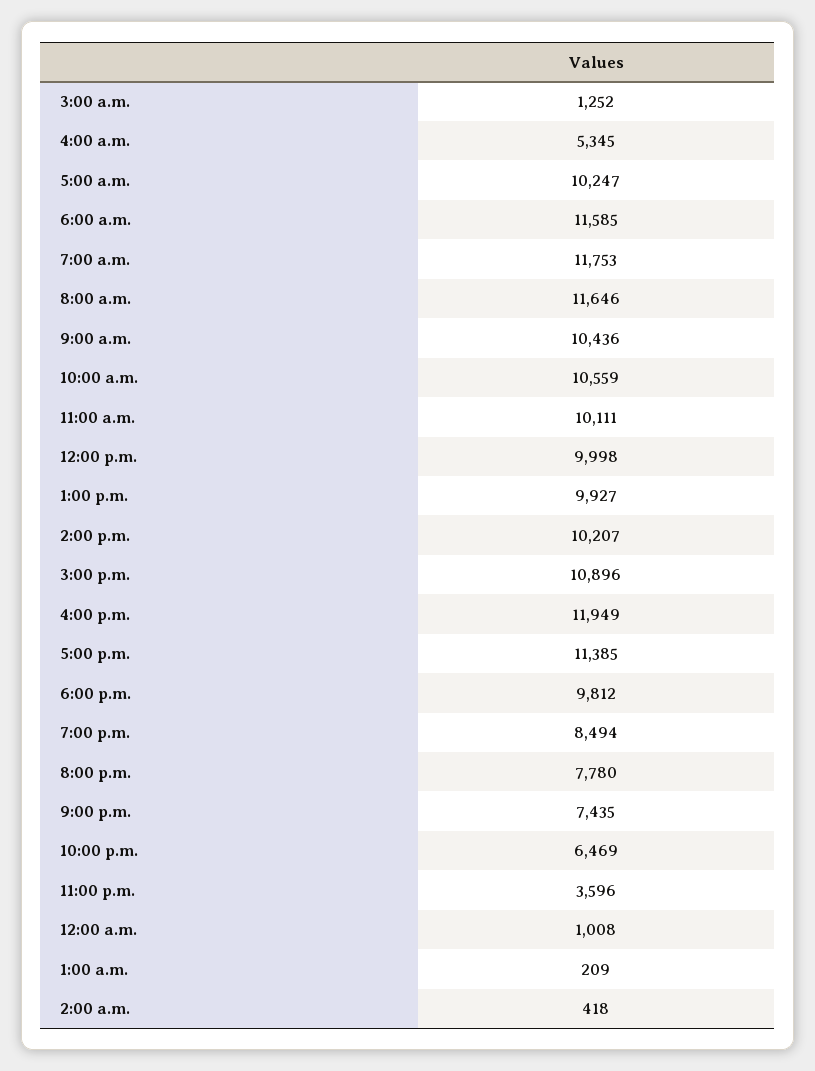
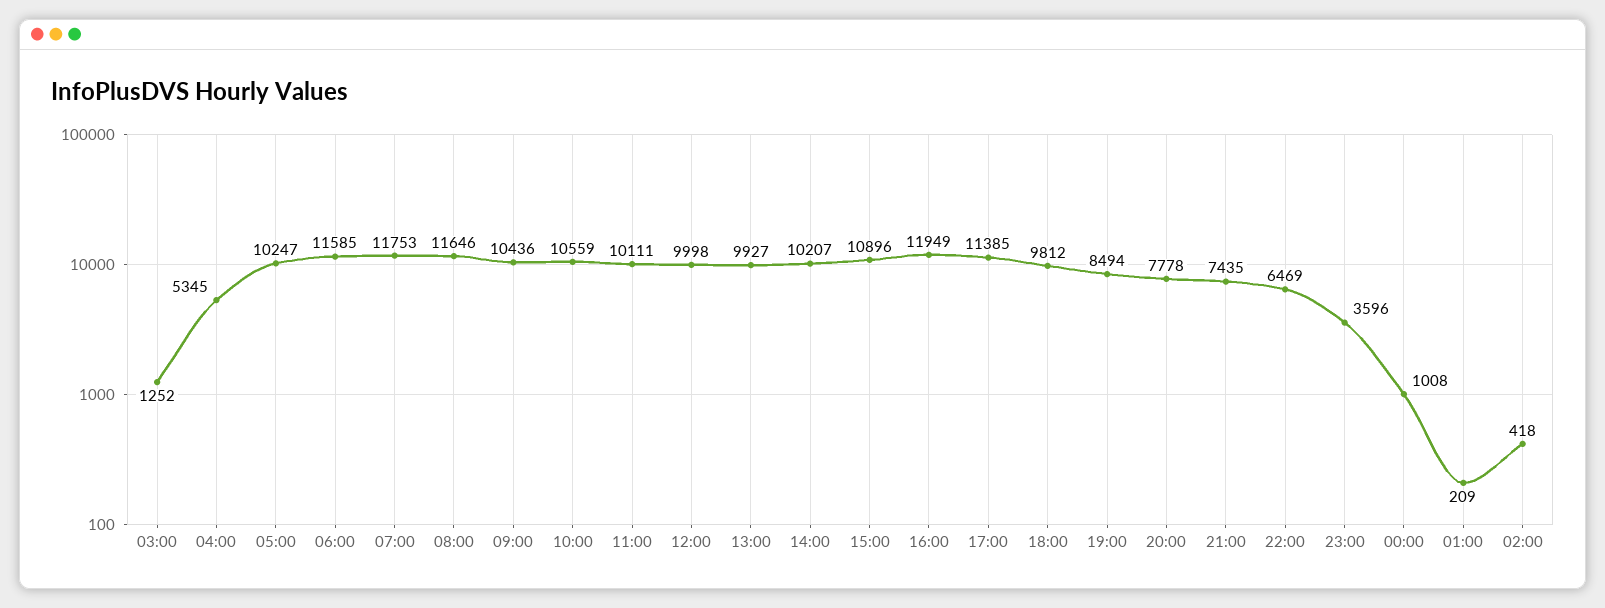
8:00 p.m.: 7780 -> 7778

